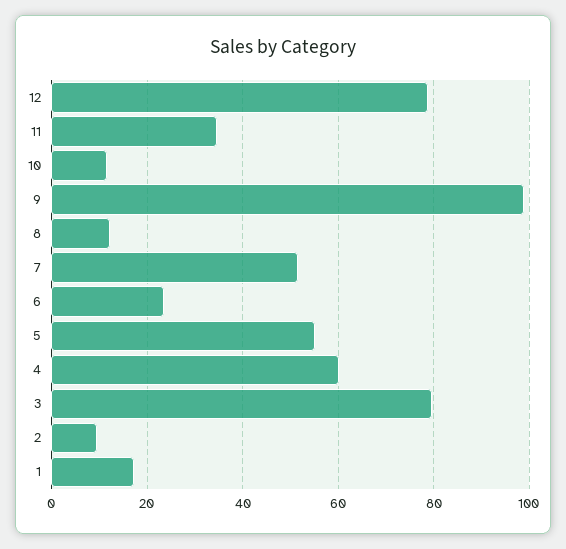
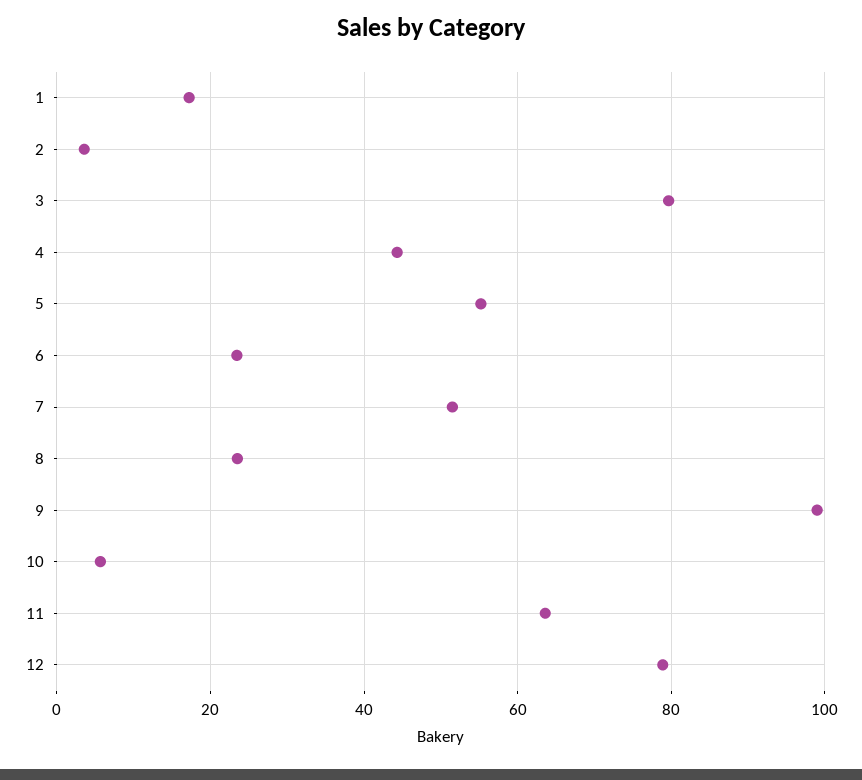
11: 34 -> 64
10: 12 -> 6
8: 12 -> 24
4: 60 -> 44
2: 10 -> 4

